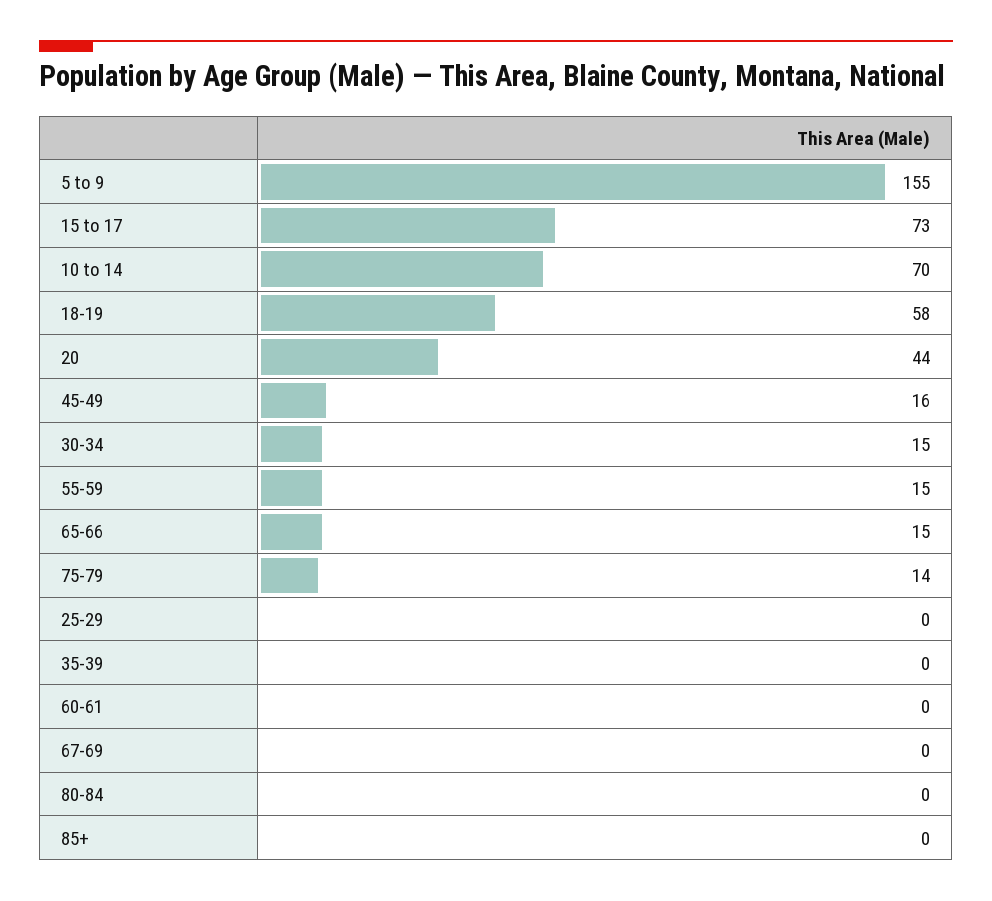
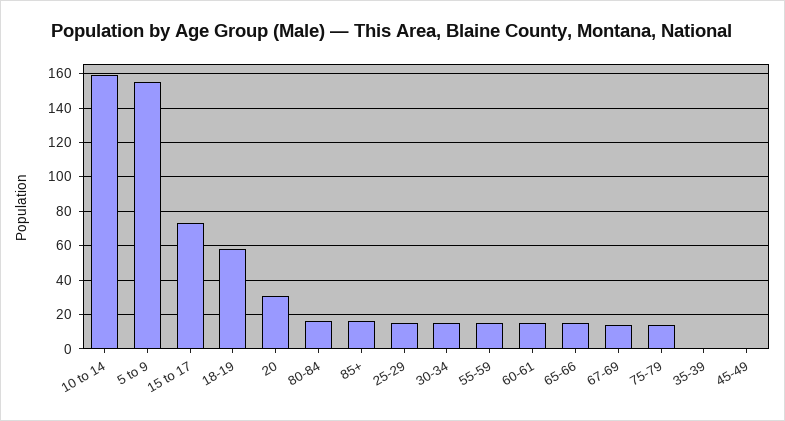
10 to 14: 70 -> 160
20: 44 -> 30
45-49: 16 -> 0
25-29: 0 -> 15
60-61: 0 -> 15
67-69: 0 -> 15
80-84: 0 -> 15
85+: 0 -> 15

